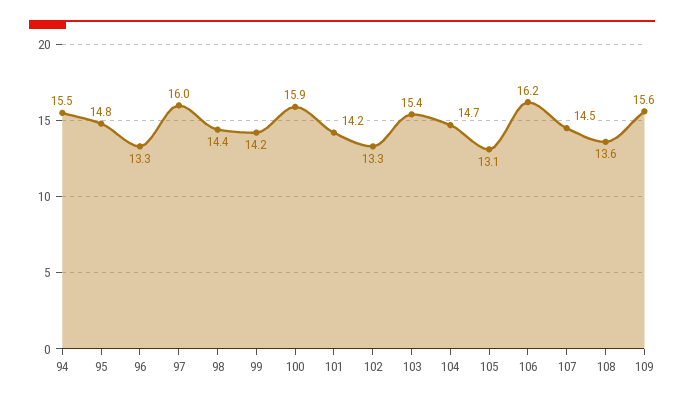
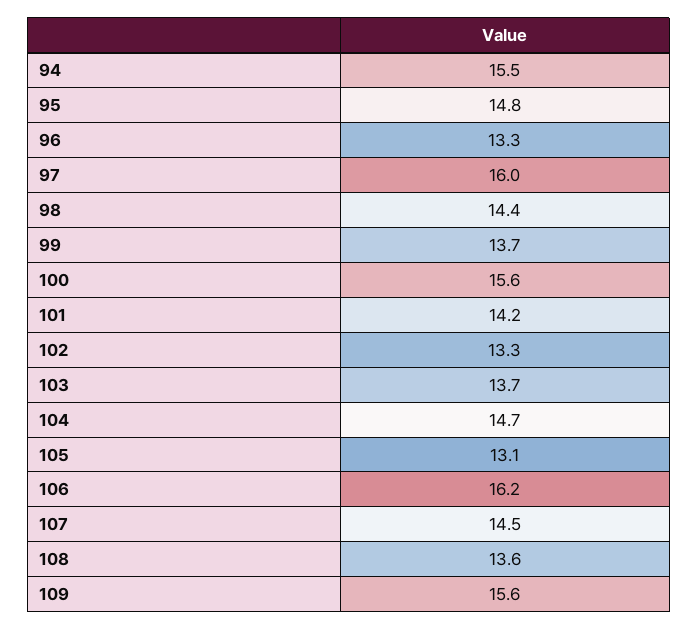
99: 14.2 -> 13.7
100: 15.9 -> 15.6
103: 15.4 -> 13.7

